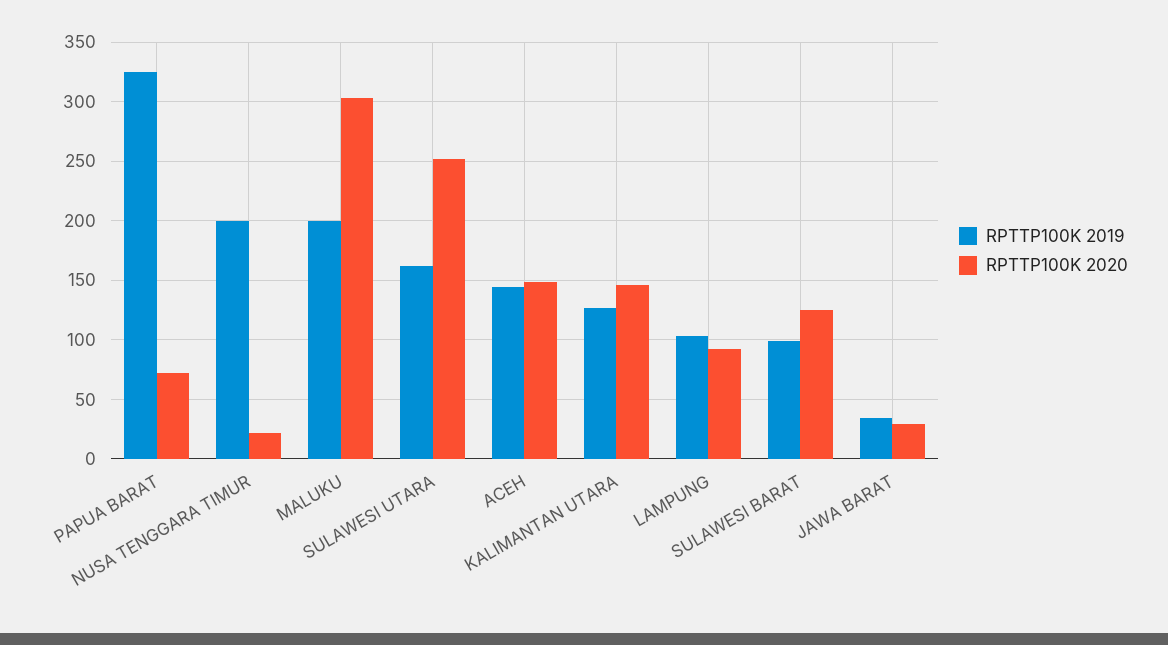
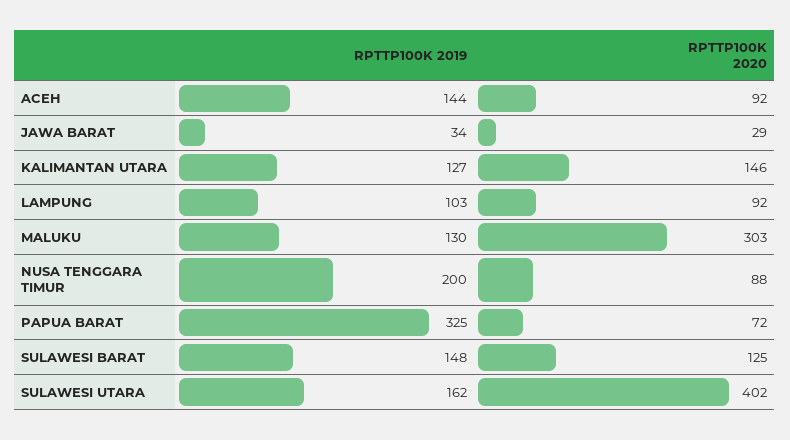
RPTTP100K 2020, NUSA TENGGARA TIMUR: 20 -> 88
RPTTP100K 2019, MALUKU: 200 -> 130
RPTTP100K 2020, SULAWESI UTARA: 250 -> 402
RPTTP100K 2020, ACEH: 150 -> 92
RPTTP100K 2019, SULAWESI BARAT: 100 -> 148

